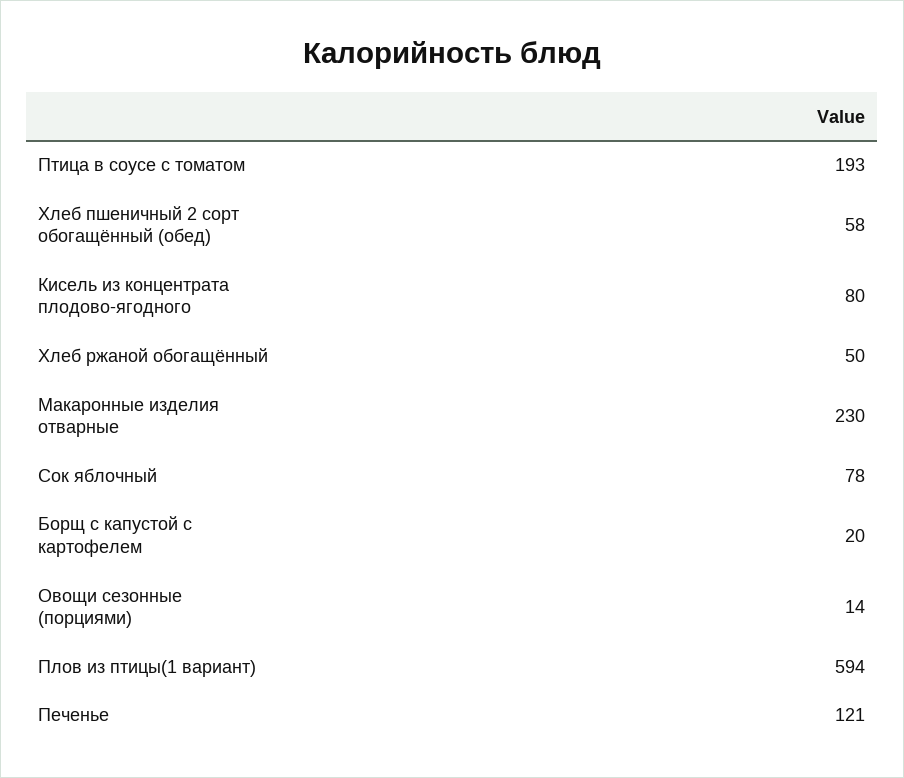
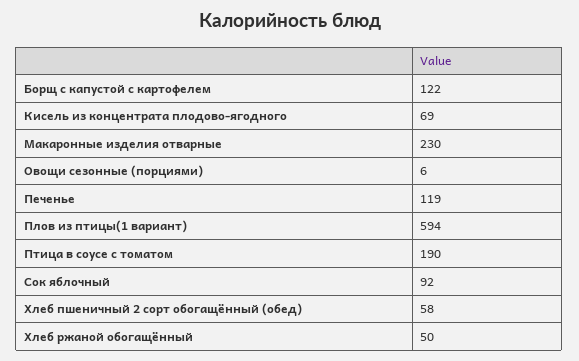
Птица в соусе с томатом: 193 -> 190
Кисель из концентрата плодово-ягодного: 80 -> 69
Сок яблочный: 78 -> 92
Борщ с капустой с картофелем: 20 -> 122
Овощи сезонные (порциями): 14 -> 6
Печенье: 121 -> 119

